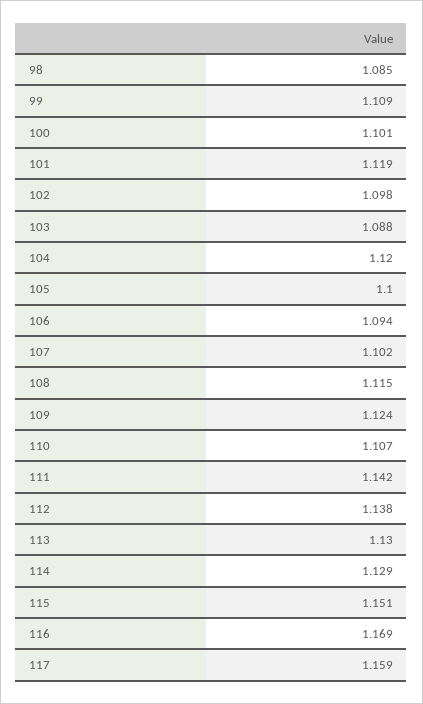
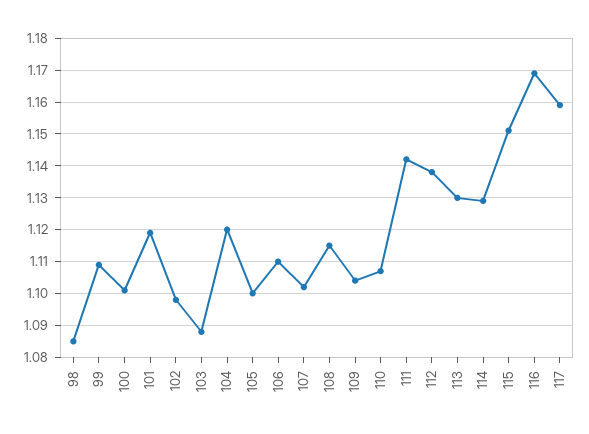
106: 1.094 -> 1.11
109: 1.124 -> 1.105

